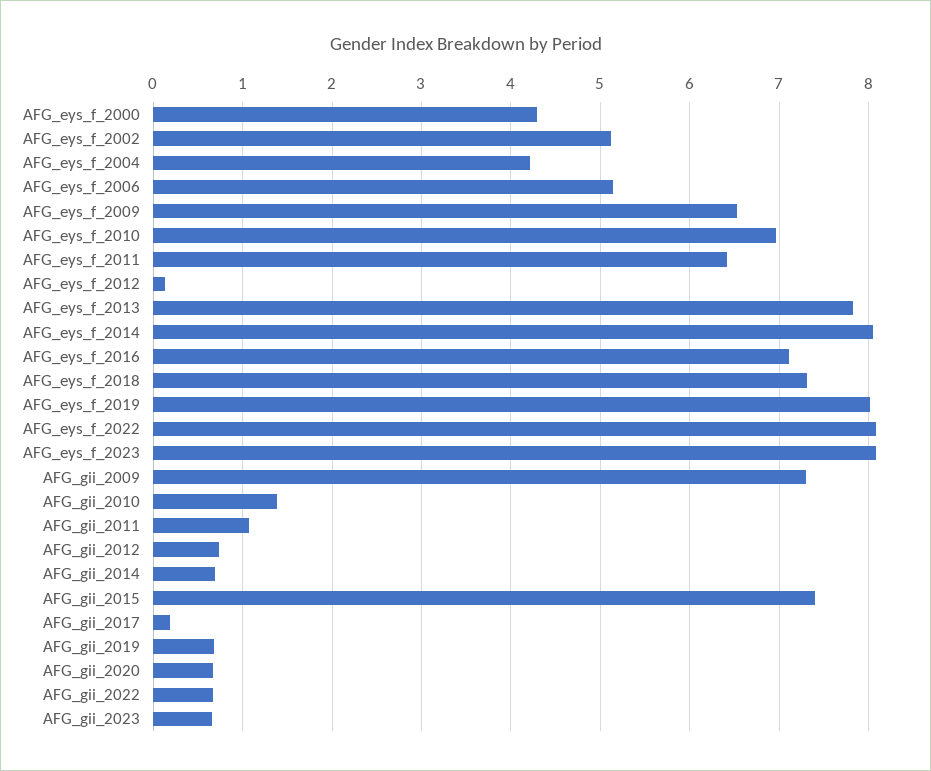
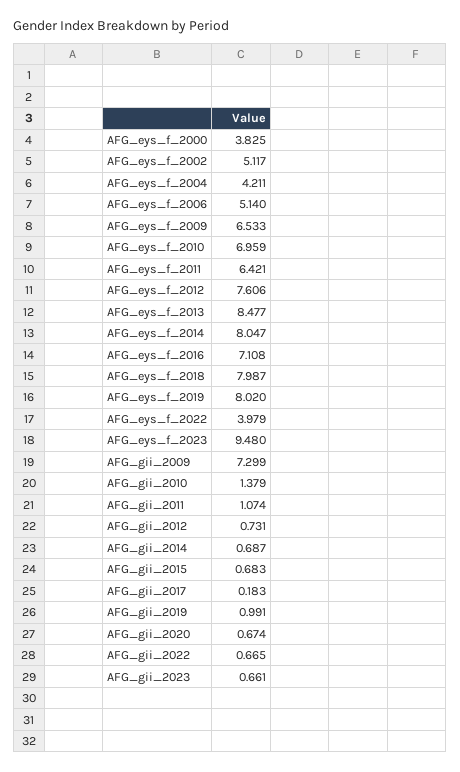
AFG_eys_f_2000: 4.3 -> 3.825
AFG_eys_f_2012: 0.1 -> 7.606
AFG_eys_f_2013: 7.8 -> 8.477
AFG_eys_f_2018: 7.3 -> 7.987
AFG_eys_f_2022: 8.1 -> 3.979
AFG_eys_f_2023: 8.1 -> 9.48
AFG_gii_2015: 7.4 -> 0.683
AFG_gii_2019: 0.7 -> 0.991

